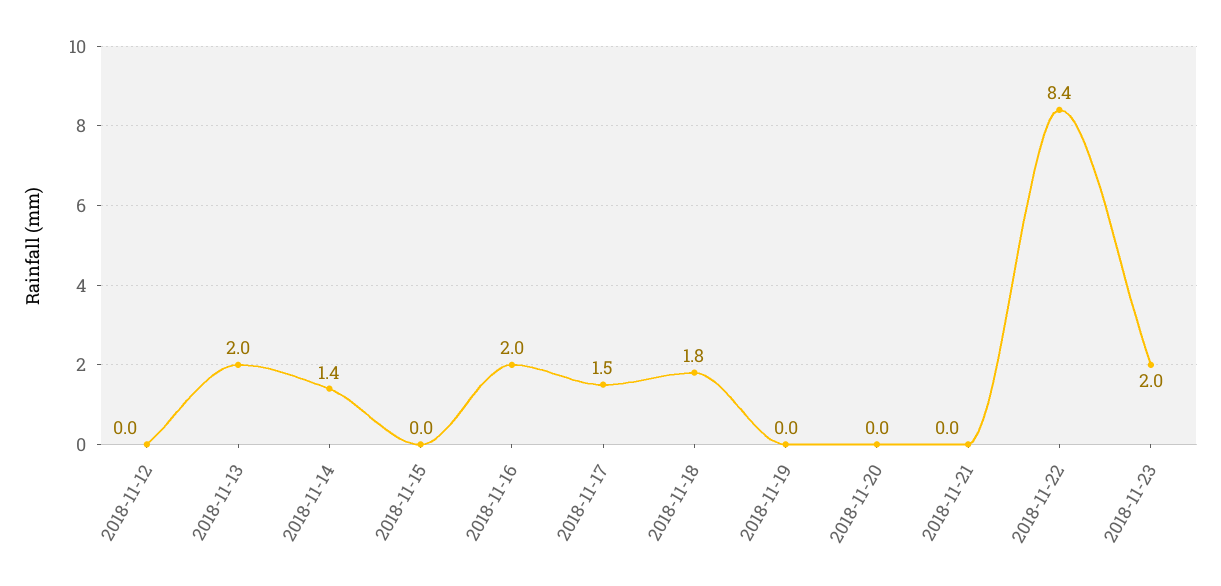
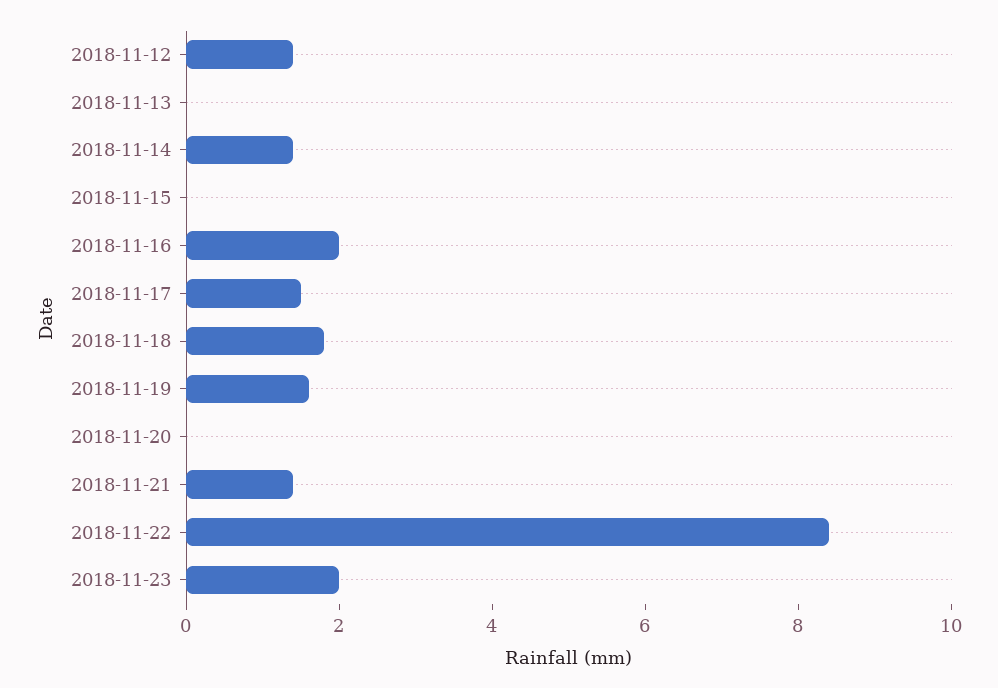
2018-11-12: 0 -> 1.5
2018-11-13: 2 -> 0
2018-11-19: 0 -> 1.5
2018-11-21: 0 -> 1.5

